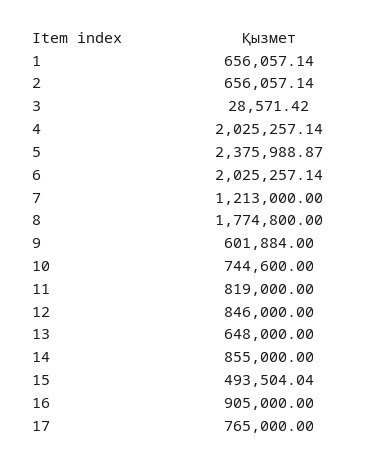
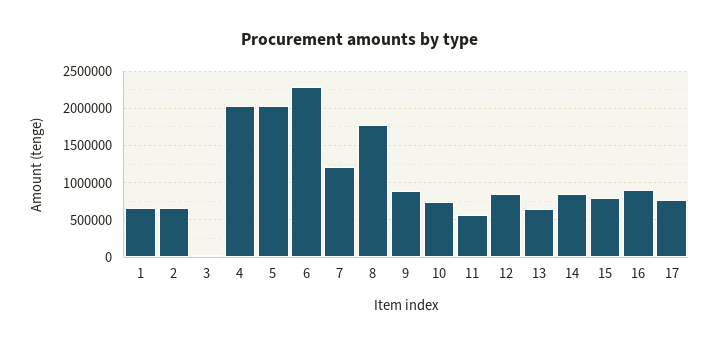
5: 2375988.87 -> 2000000
6: 2025257.14 -> 2300000
9: 601884 -> 900000
11: 819000 -> 600000
15: 493504.04 -> 800000

